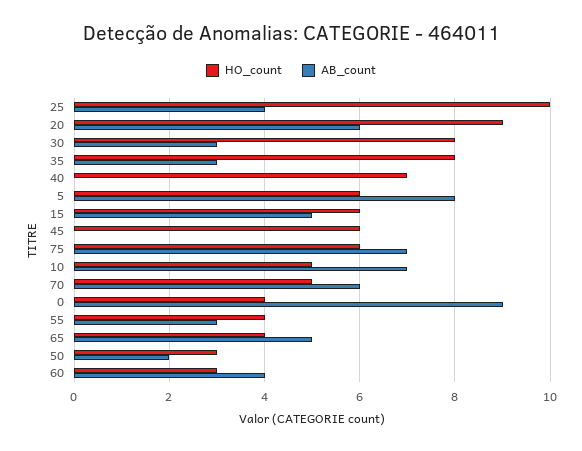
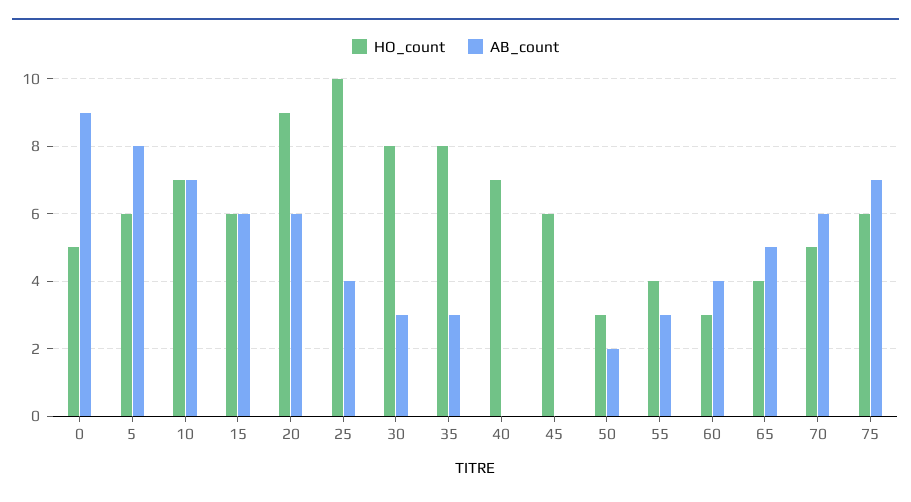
AB_count, 15: 5 -> 6
HO_count, 10: 5 -> 7
HO_count, 0: 4 -> 5

